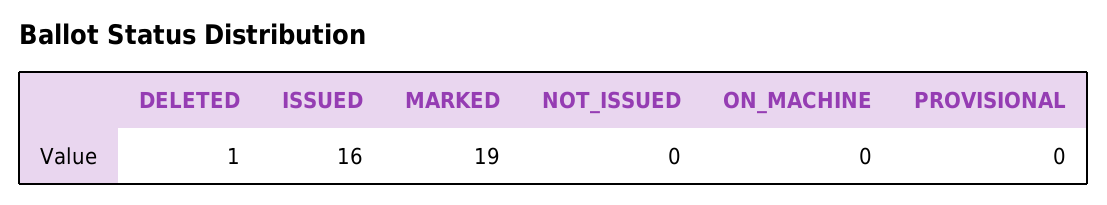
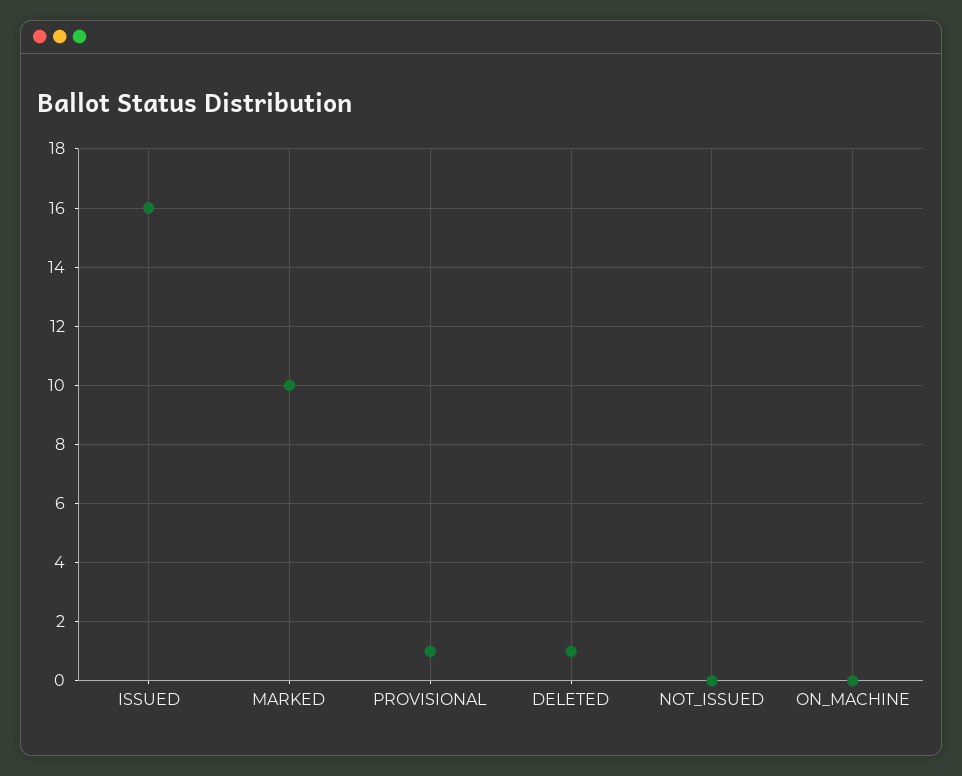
MARKED: 19 -> 10
PROVISIONAL: 0 -> 1

